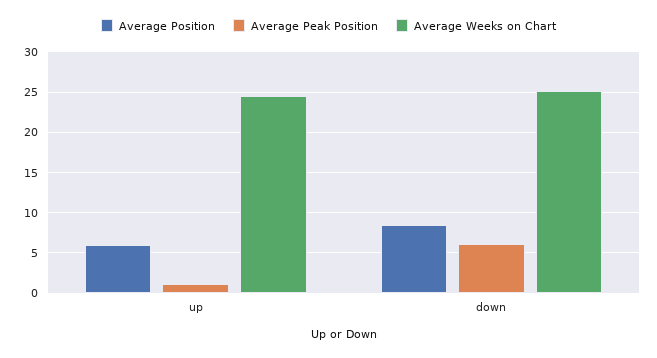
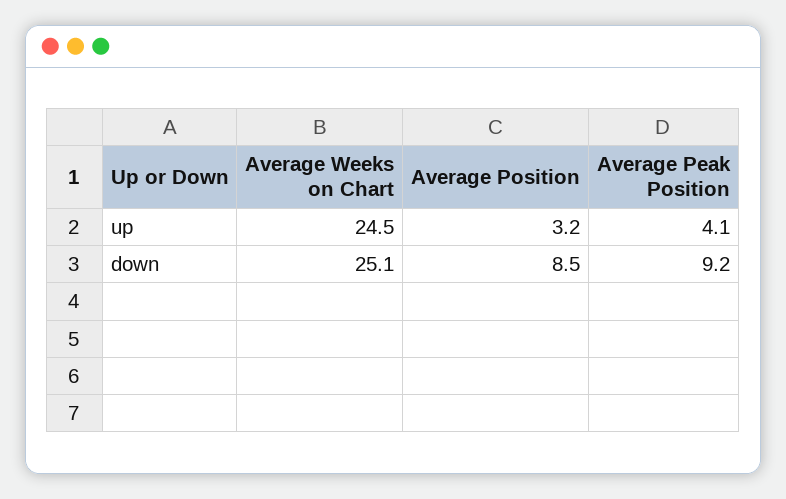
Average Position, up: 6 -> 3.2
Average Peak Position, up: 1 -> 4.1
Average Peak Position, down: 6 -> 9.2

